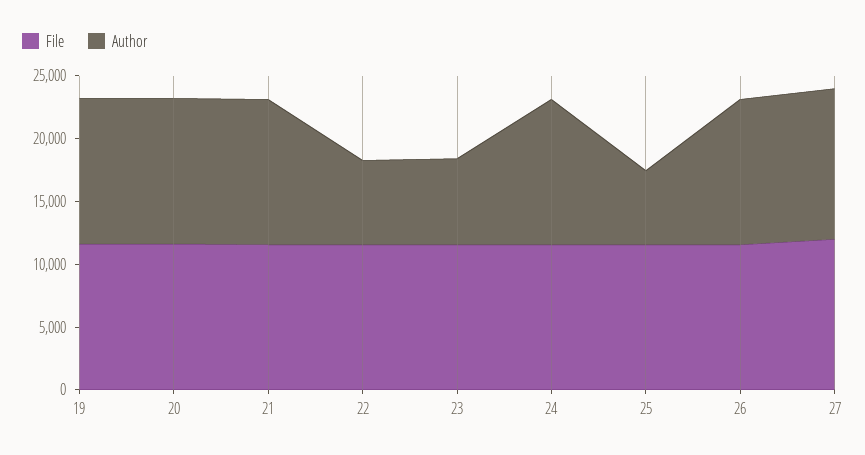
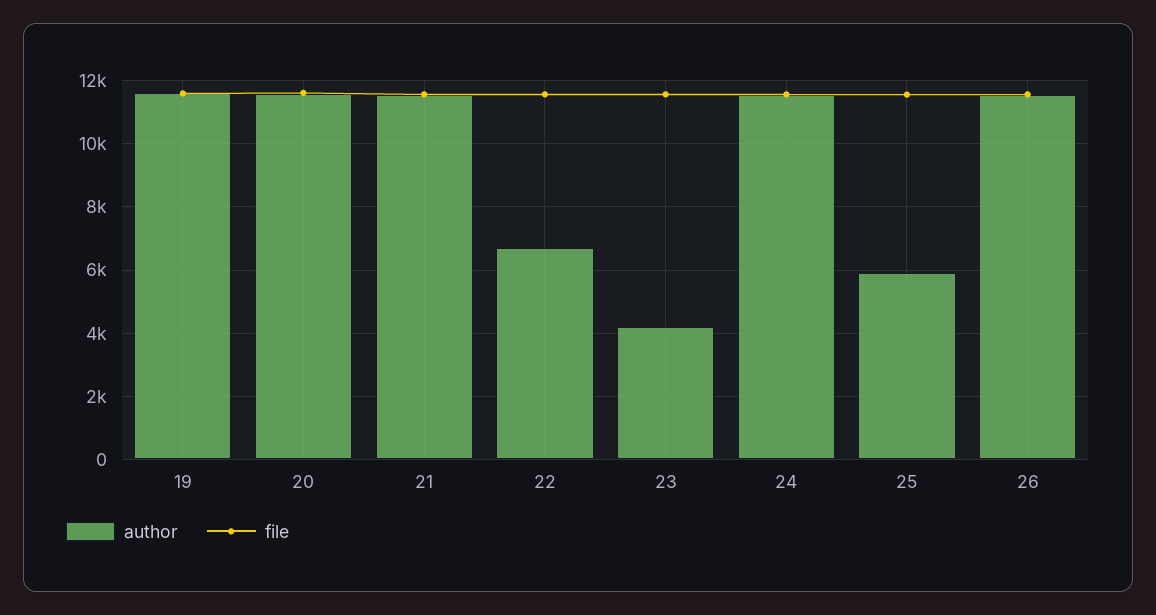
Author, 23: 7000 -> 4200
File, 27: 12000 -> none
Author, 27: 12000 -> none

